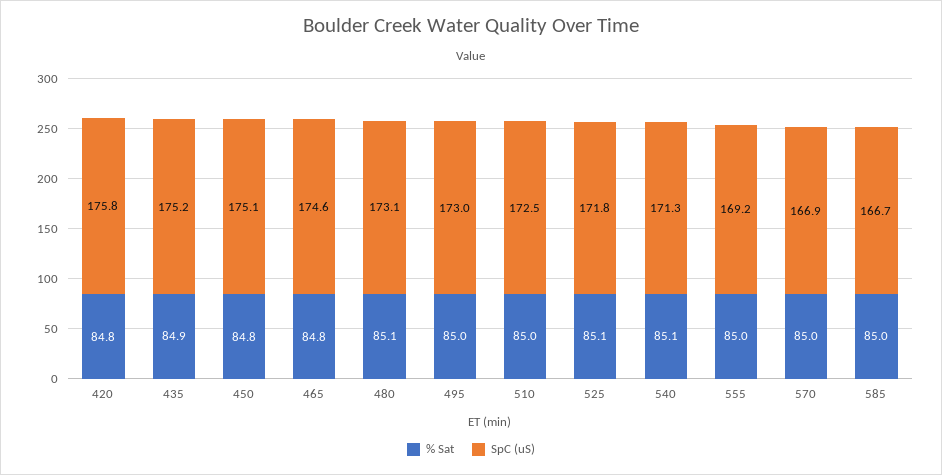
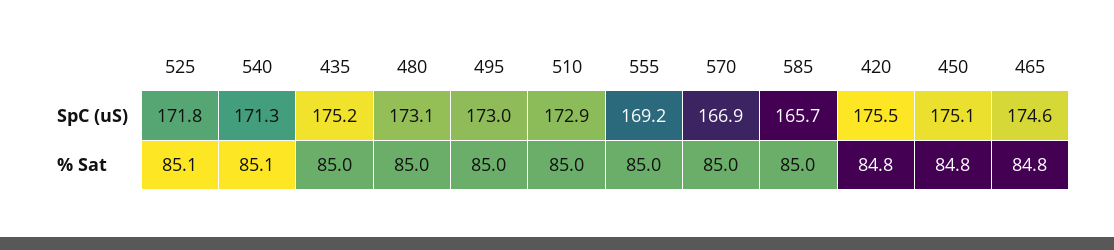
SpC (uS), 420: 175.8 -> 175.5
% Sat, 435: 84.9 -> 85
% Sat, 480: 85.1 -> 85
SpC (uS), 510: 172.5 -> 172.9
SpC (uS), 585: 166.7 -> 165.7

